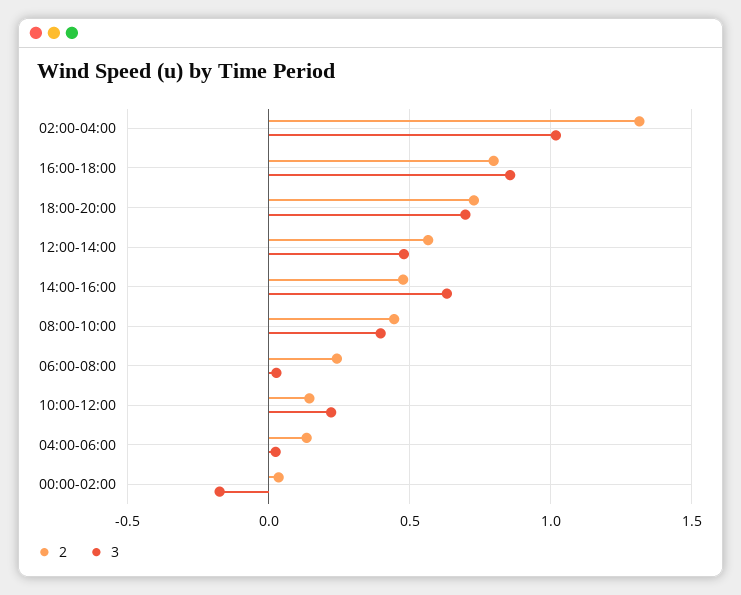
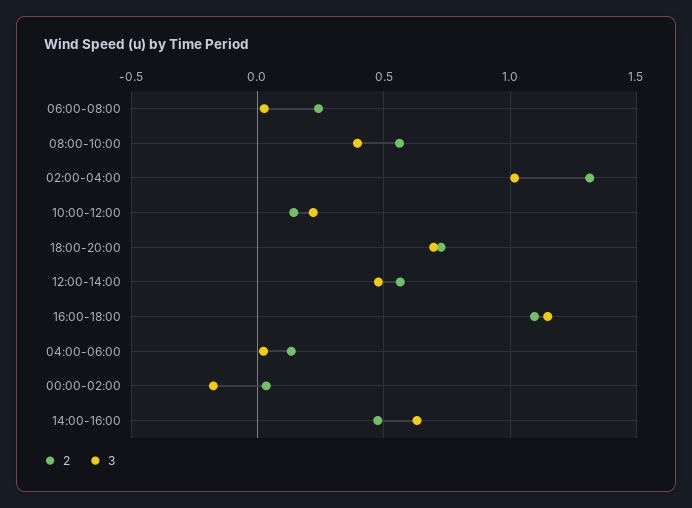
2, 16:00-18:00: 0.8 -> 1.1
3, 16:00-18:00: 0.85 -> 1.15
2, 08:00-10:00: 0.45 -> 0.55

